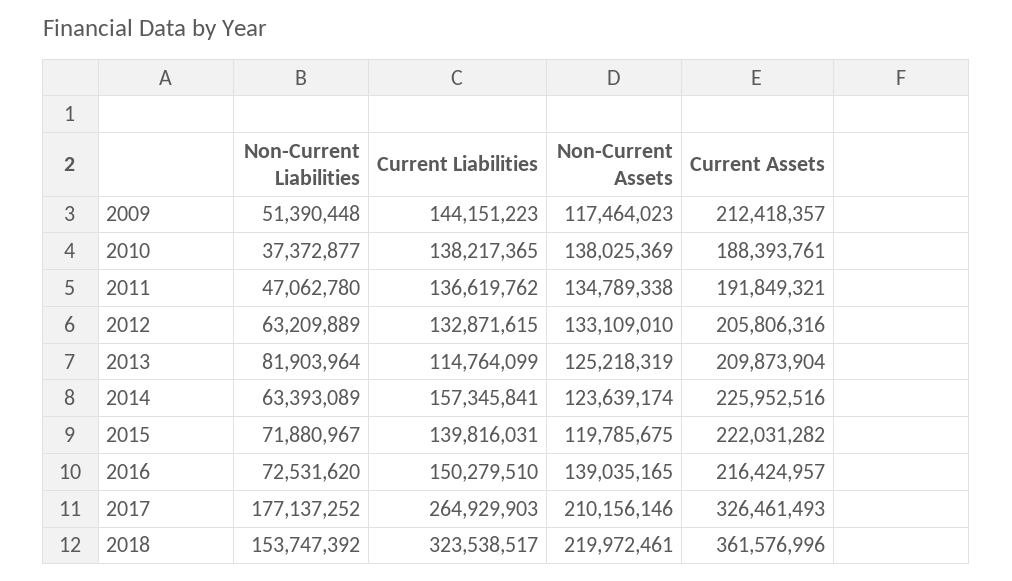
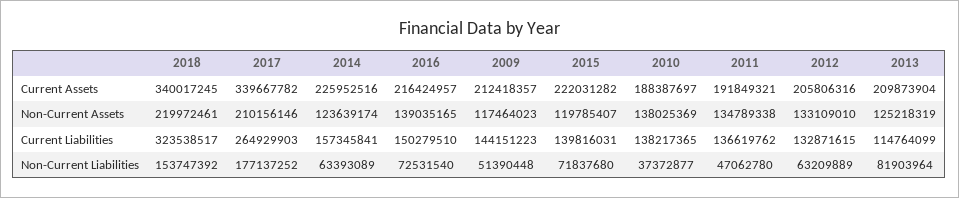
Current Assets, 2010: 188393761 -> 188387697
Non-Current Liabilities, 2015: 71880967 -> 71837680
Non-Current Assets, 2015: 119785675 -> 119785407
Non-Current Liabilities, 2016: 72531620 -> 72531540
Current Assets, 2017: 326461493 -> 339667782
Current Assets, 2018: 361576996 -> 340017245

